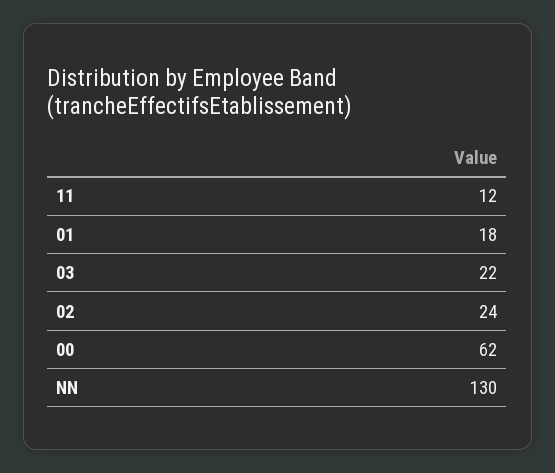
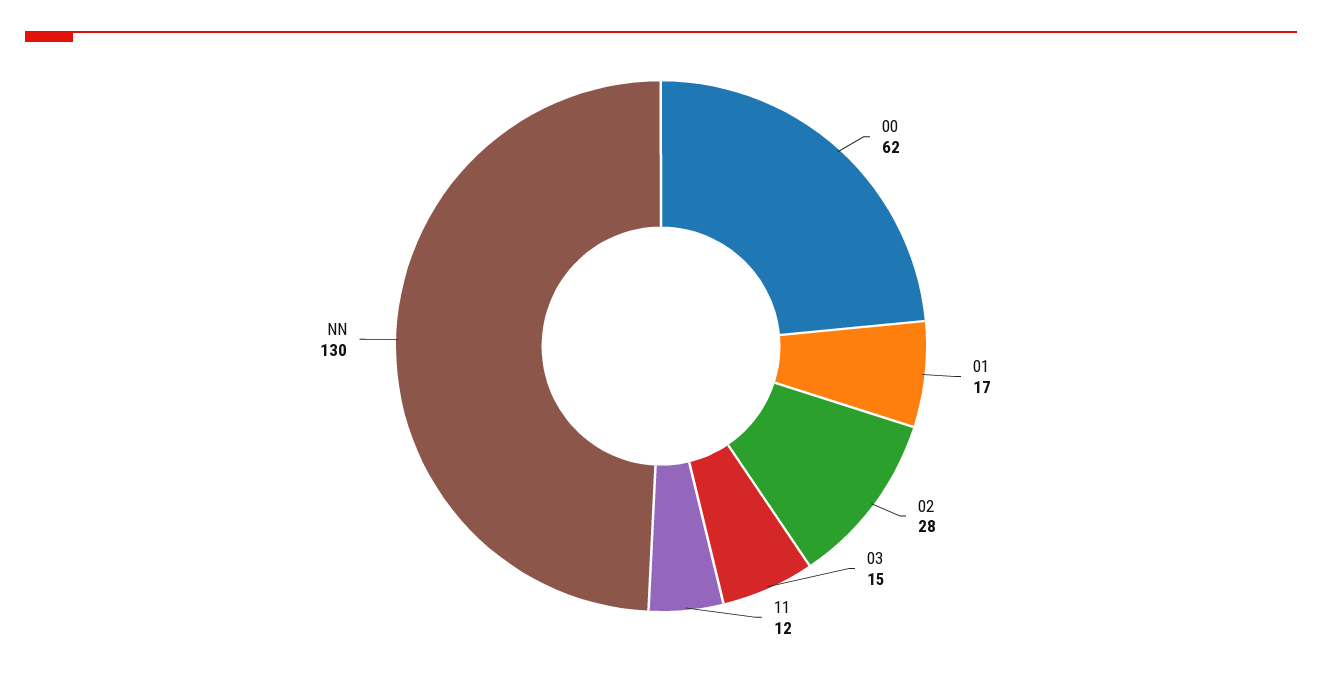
01: 18 -> 17
03: 22 -> 15
02: 24 -> 28

